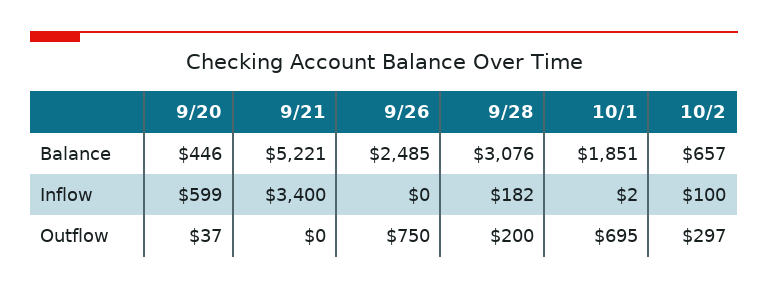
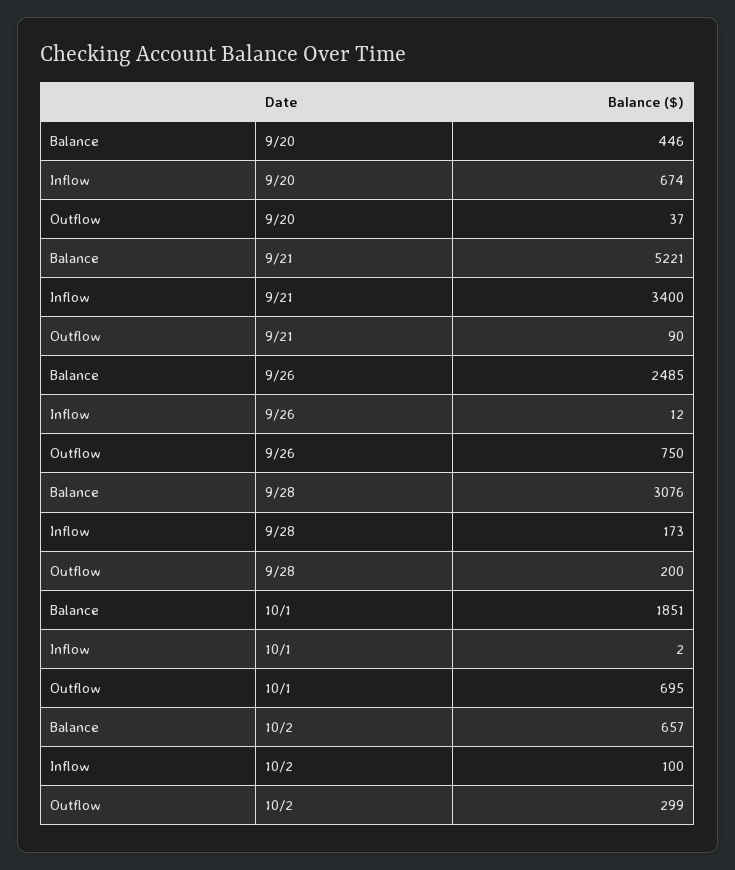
9/20, Inflow: 599 -> 674
9/26, Inflow: 0 -> 12
9/28, Inflow: 182 -> 173
9/21, Outflow: 0 -> 90
10/2, Outflow: 297 -> 299

